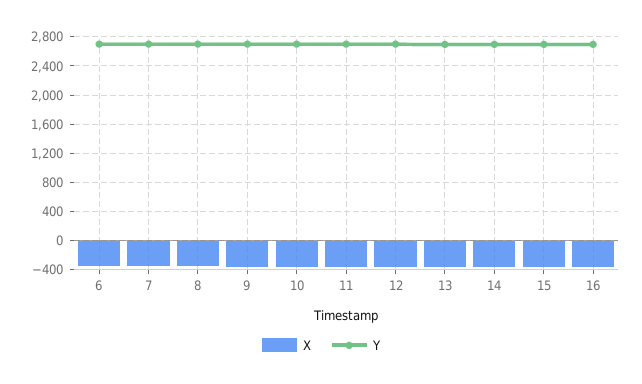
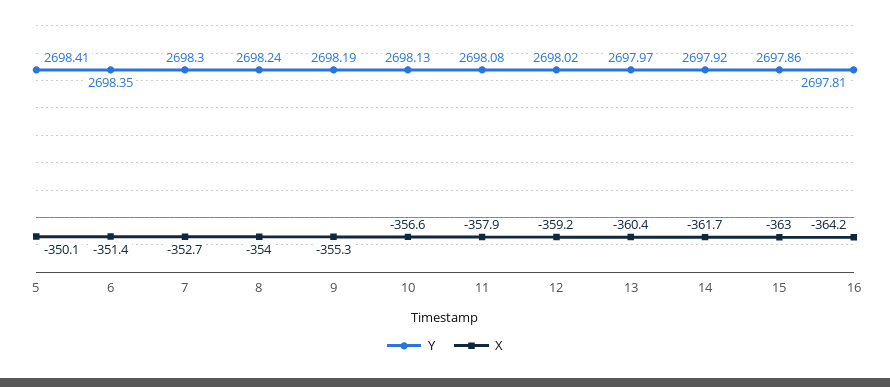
Y, 5: none -> 2698.41
X, 5: none -> -350.1

